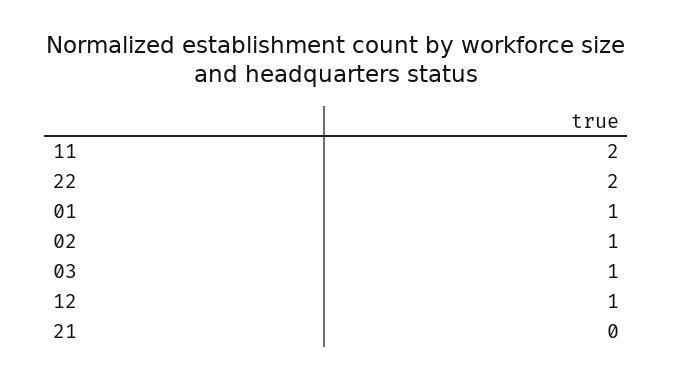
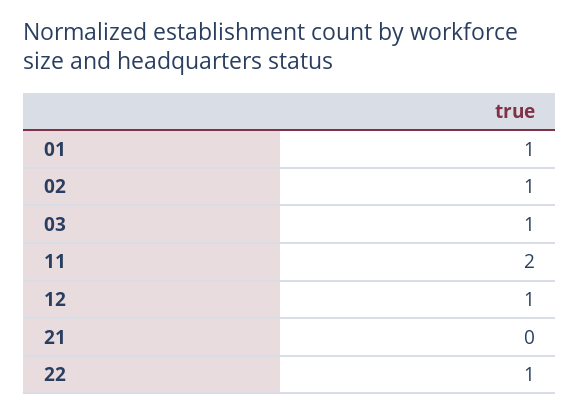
22: 2 -> 1

